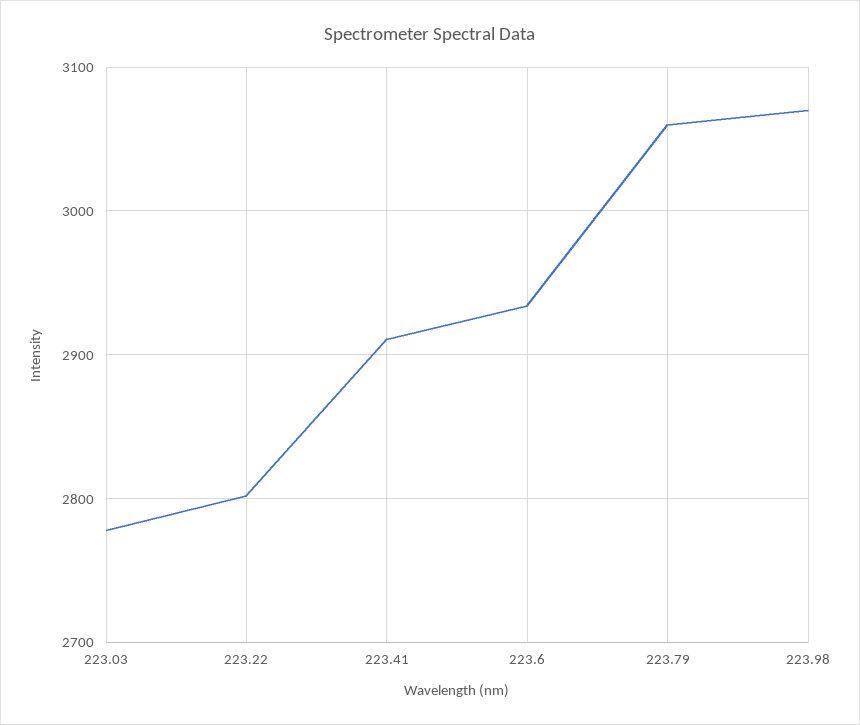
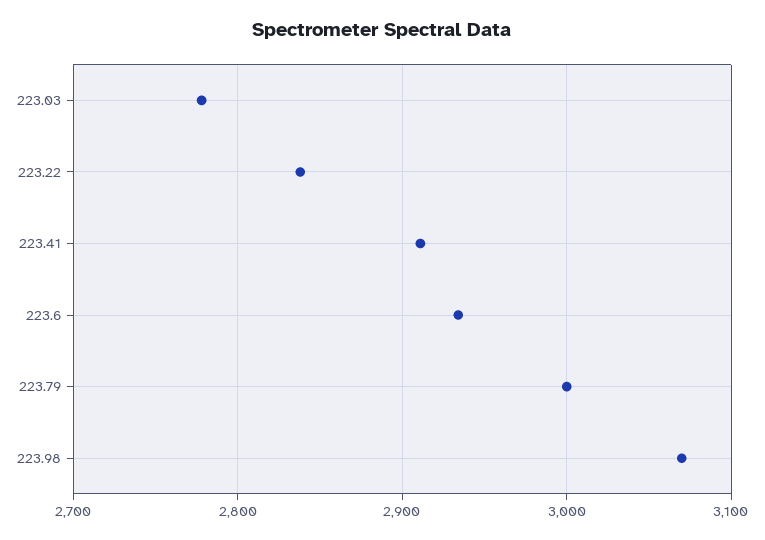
223.22: 2800 -> 2840
223.79: 3060 -> 3000

